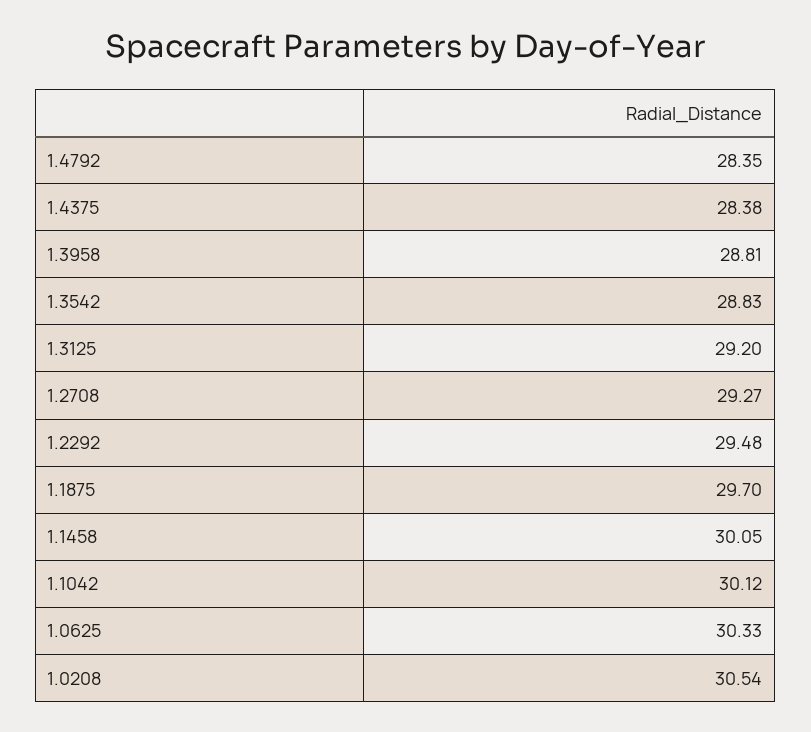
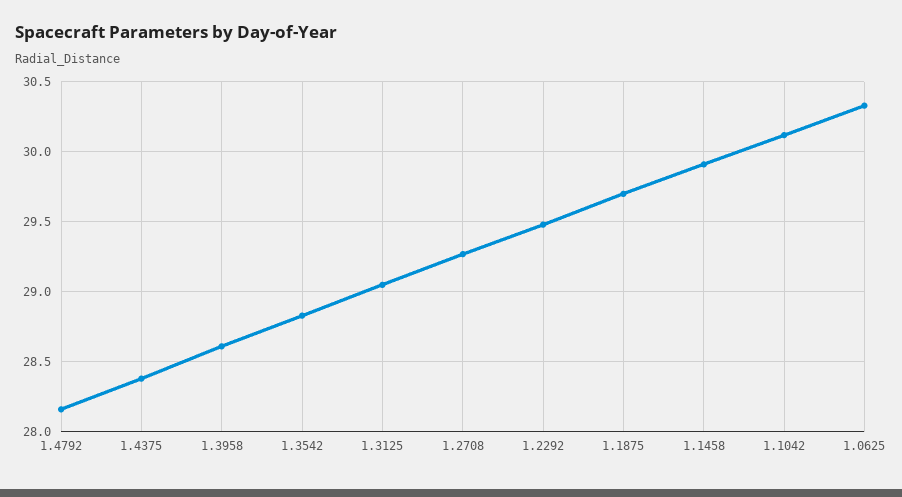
1.4792: 28.35 -> 28.15
1.3958: 28.81 -> 28.6
1.3125: 29.2 -> 29.05
1.1458: 30.05 -> 29.9
1.0208: 30.54 -> none

